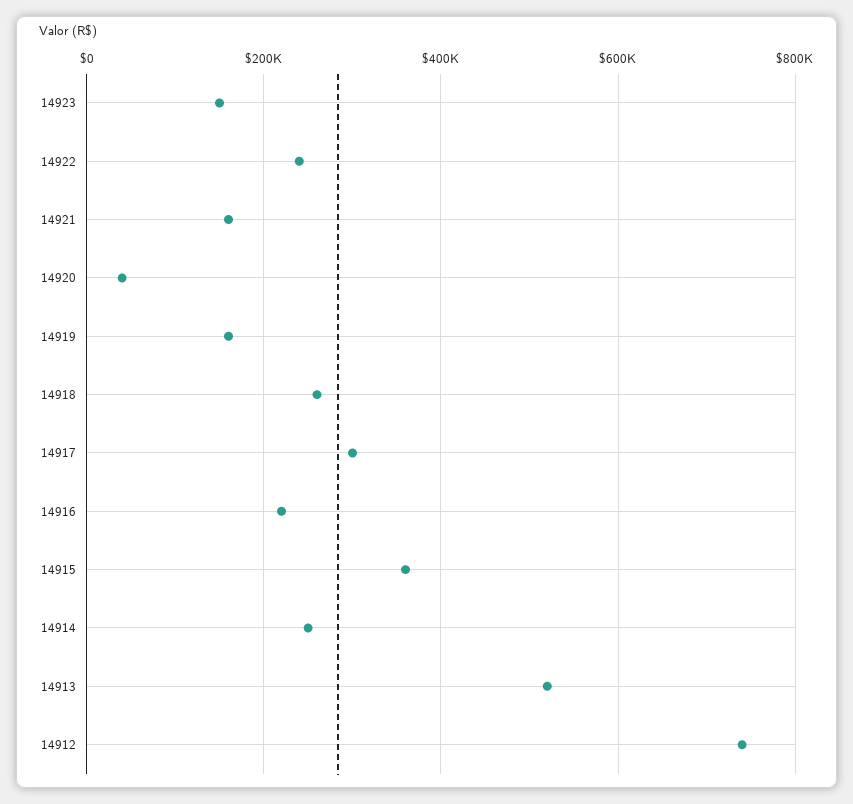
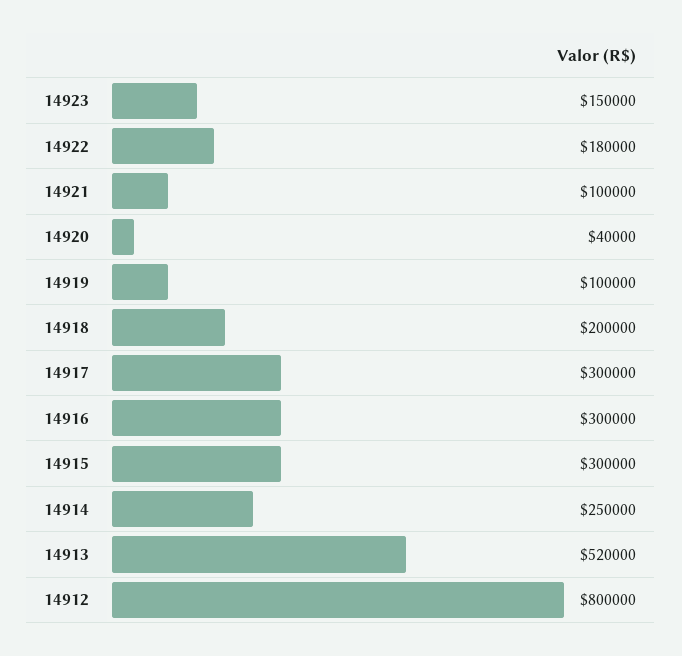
14922: 240000 -> 180000
14921: 160000 -> 100000
14919: 160000 -> 100000
14918: 260000 -> 200000
14916: 220000 -> 300000
14915: 360000 -> 300000
14912: 740000 -> 800000

